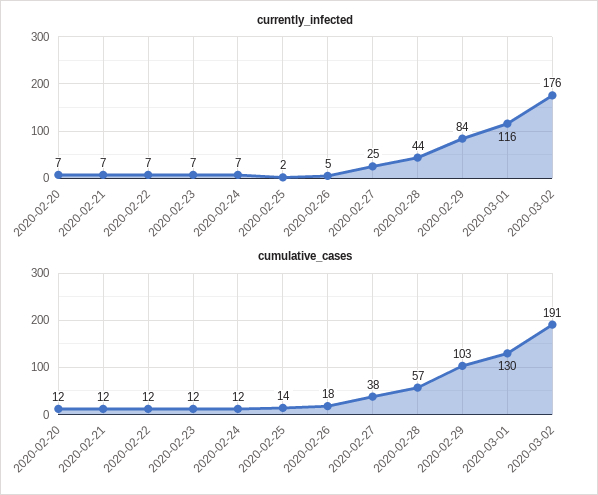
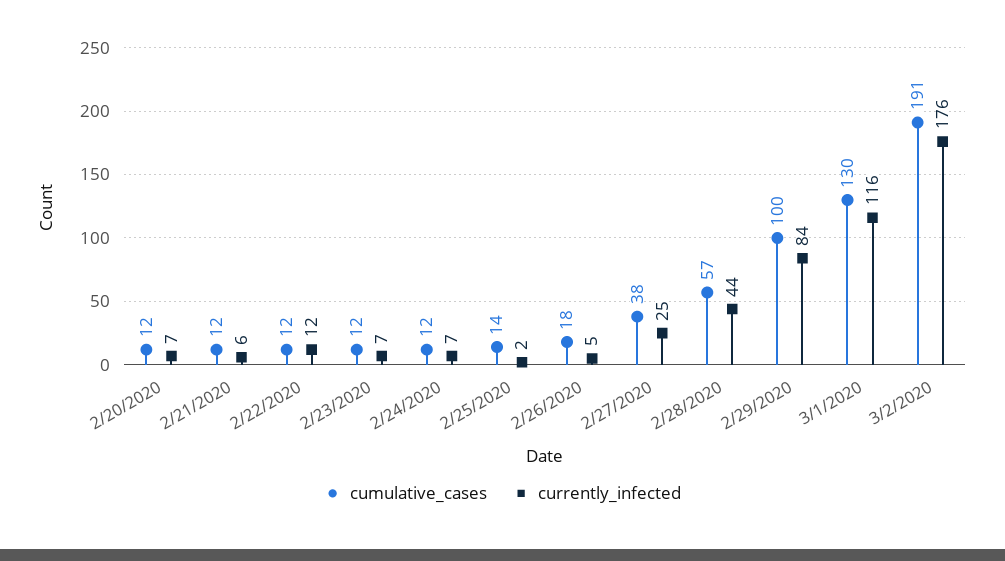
currently_infected, 2020-02-21: 7 -> 6
currently_infected, 2020-02-22: 7 -> 12
cumulative_cases, 2020-02-29: 103 -> 100

